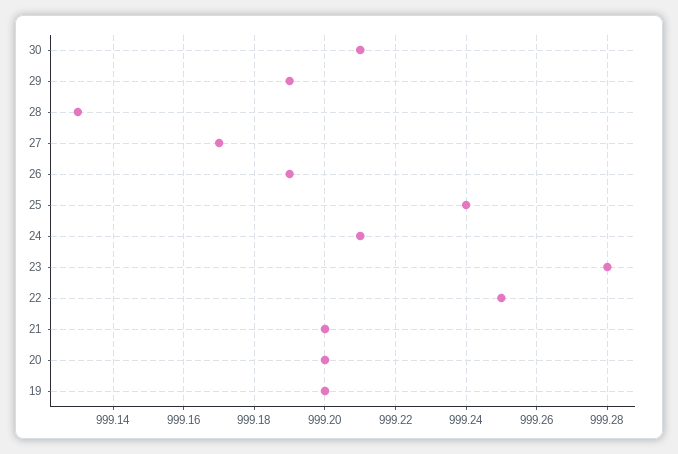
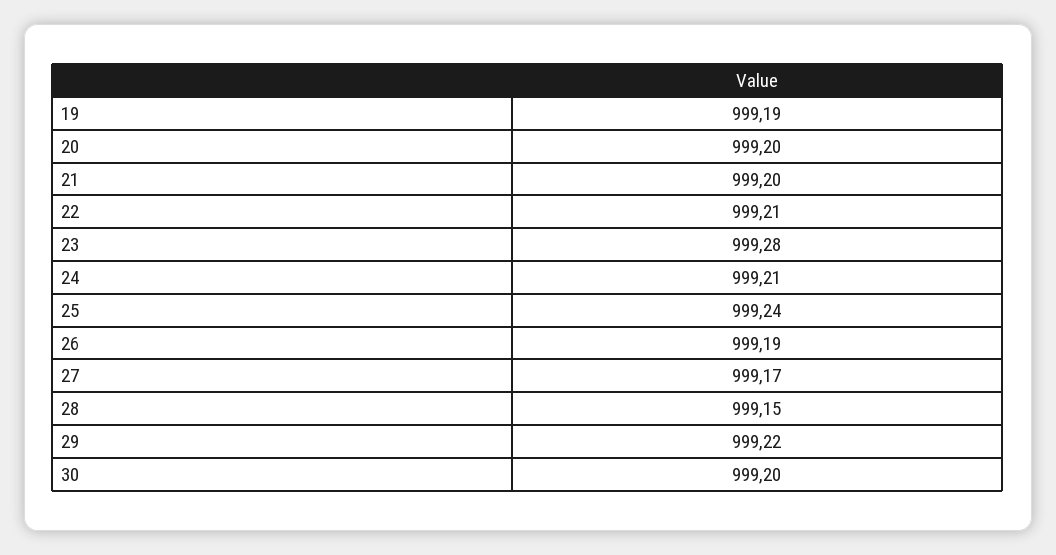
30: 999.21 -> 999.2
29: 999.19 -> 999.22
28: 999.13 -> 999.15
22: 999.25 -> 999.21
19: 999.2 -> 999.19

